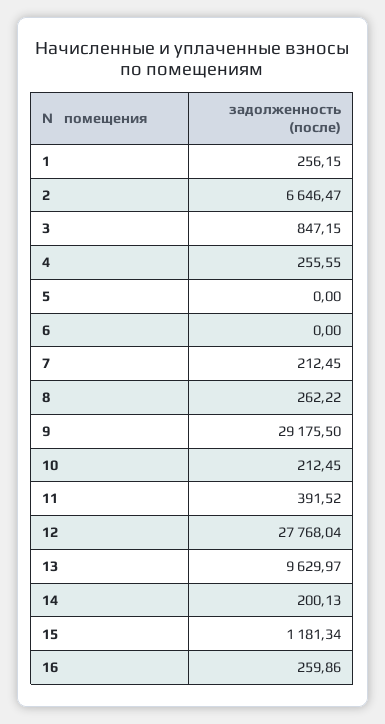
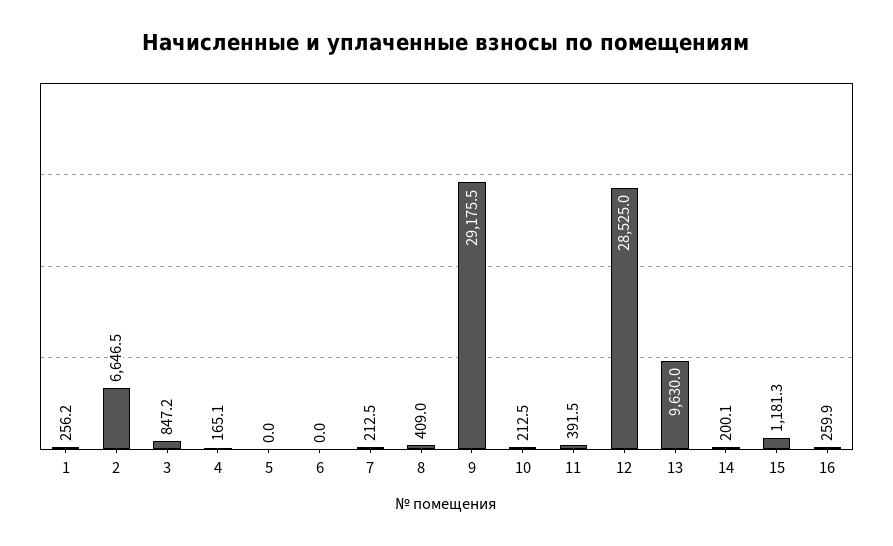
4: 255.55 -> 165.1
8: 262.22 -> 409
12: 27768.04 -> 28525

